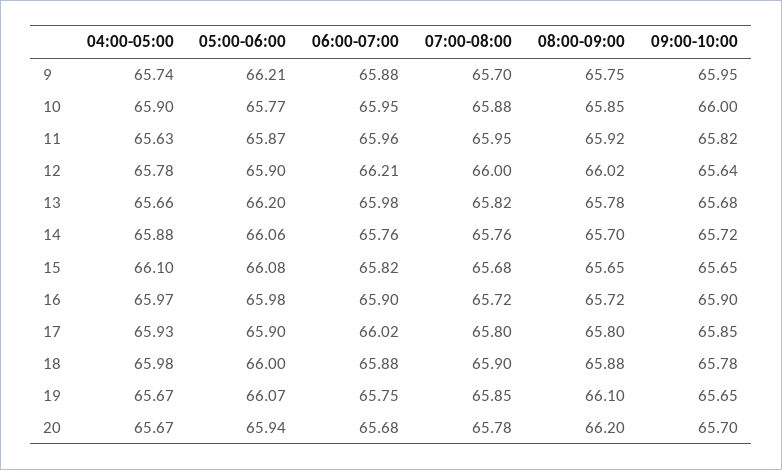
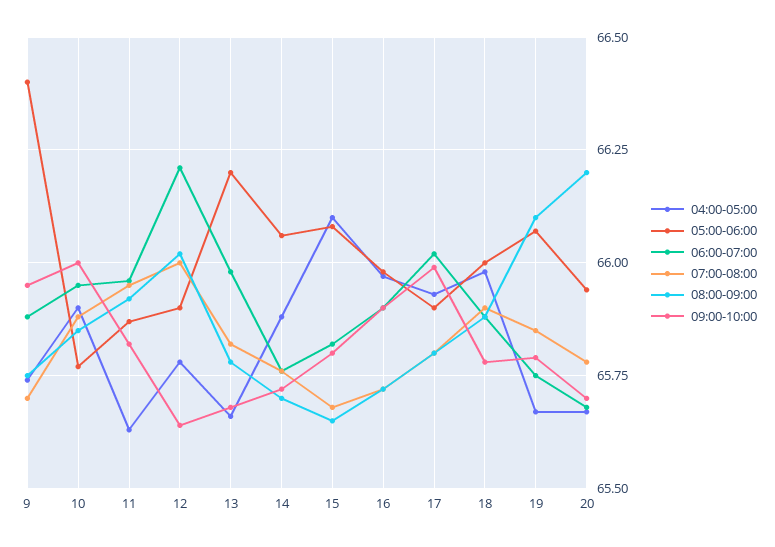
05:00-06:00, 9: 66.21 -> 66.4
09:00-10:00, 15: 65.65 -> 65.8
09:00-10:00, 17: 65.85 -> 66
09:00-10:00, 19: 65.65 -> 65.8

